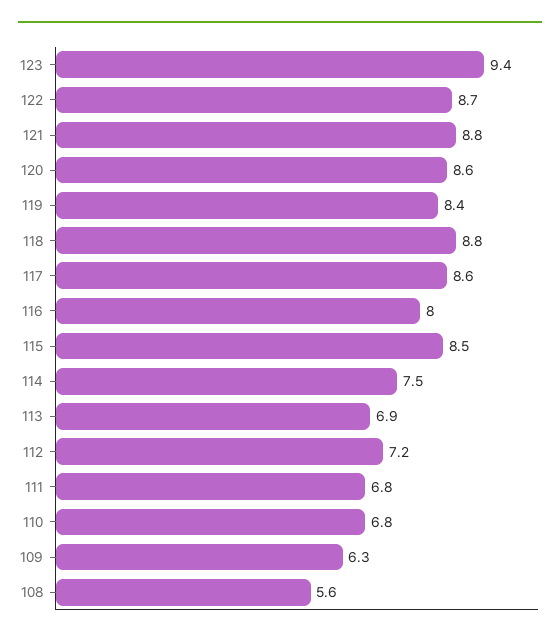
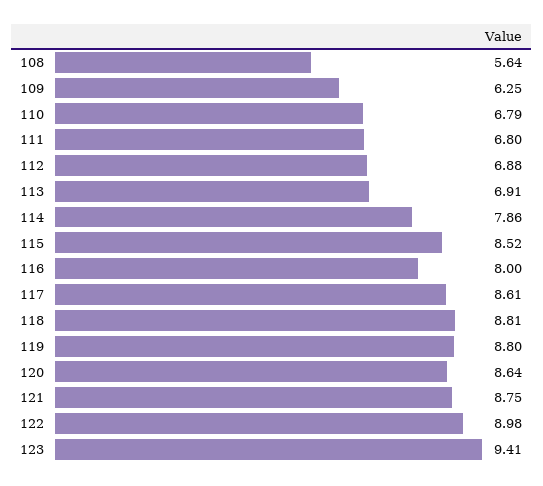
122: 8.7 -> 8.98
119: 8.4 -> 8.8
114: 7.5 -> 7.86
112: 7.2 -> 6.88

